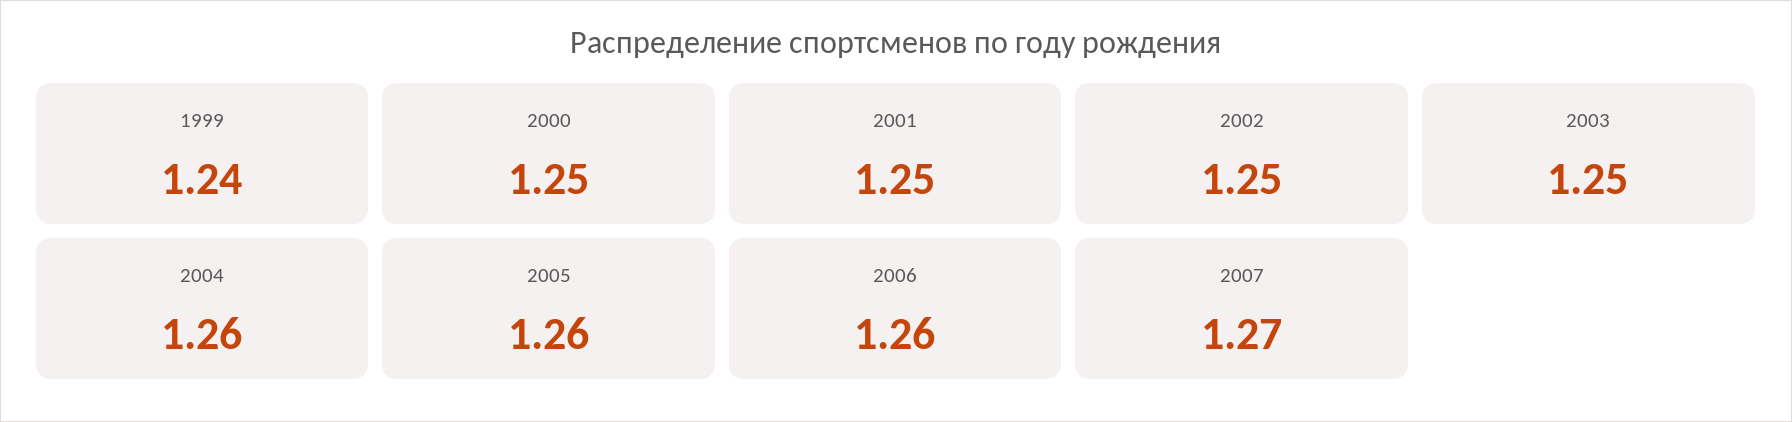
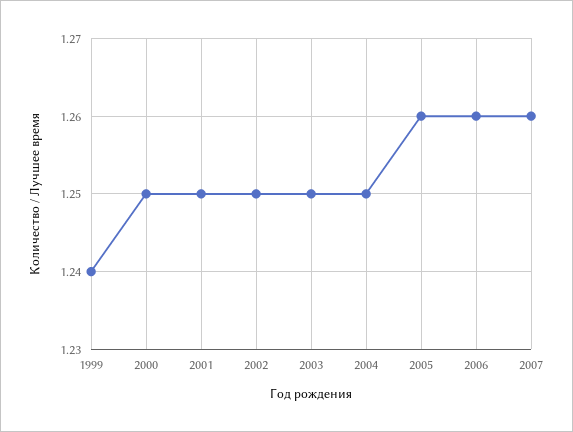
2004: 1.26 -> 1.25
2007: 1.27 -> 1.26

